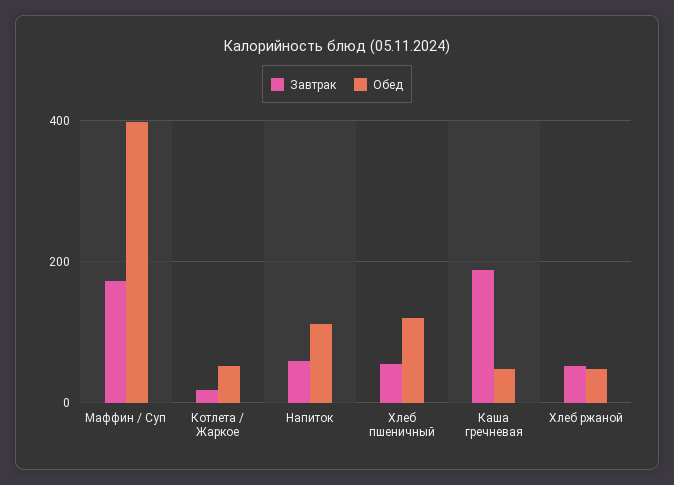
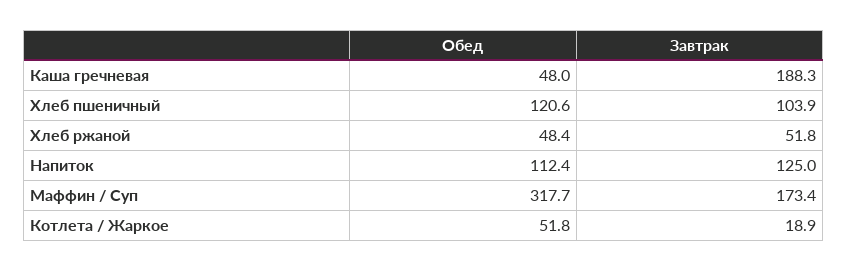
Обед, Маффин / Суп: 400 -> 317.7
Завтрак, Напиток: 60 -> 125
Завтрак, Хлеб пшеничный: 60 -> 103.9

